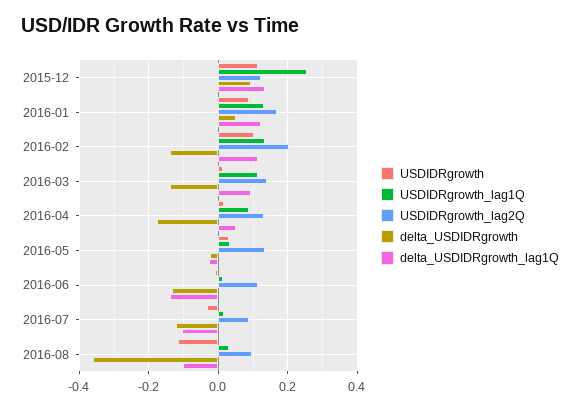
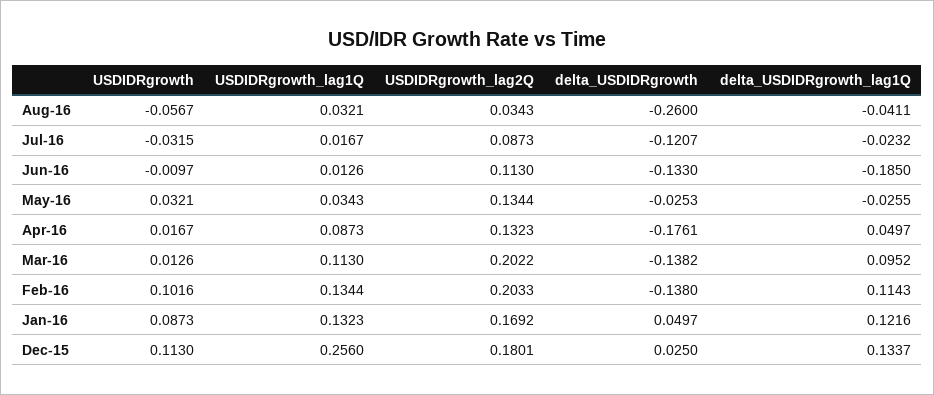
USDIDRgrowth_lag2Q, 2015-12: 0.12 -> 0.1801
delta_USDIDRgrowth, 2015-12: 0.1 -> 0.025
USDIDRgrowth_lag2Q, 2016-03: 0.14 -> 0.2022
delta_USDIDRgrowth_lag1Q, 2016-06: -0.14 -> -0.185
delta_USDIDRgrowth_lag1Q, 2016-07: -0.1 -> -0.0232
USDIDRgrowth, 2016-08: -0.12 -> -0.0567
USDIDRgrowth_lag2Q, 2016-08: 0.1 -> 0.0343
delta_USDIDRgrowth, 2016-08: -0.36 -> -0.26
delta_USDIDRgrowth_lag1Q, 2016-08: -0.1 -> -0.0411

